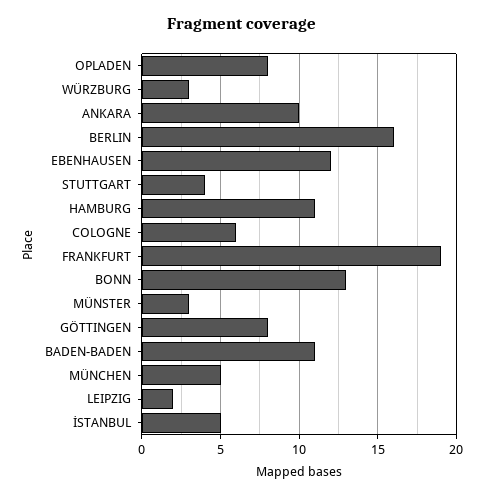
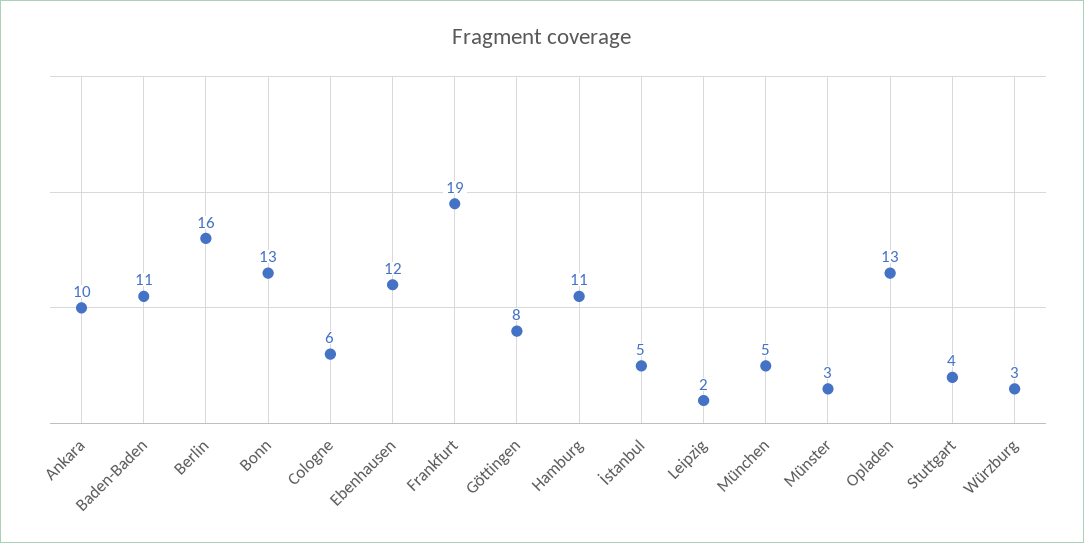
OPLADEN: 8 -> 13

